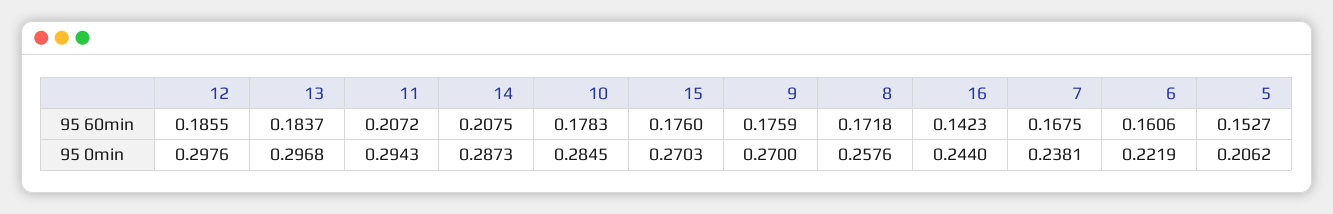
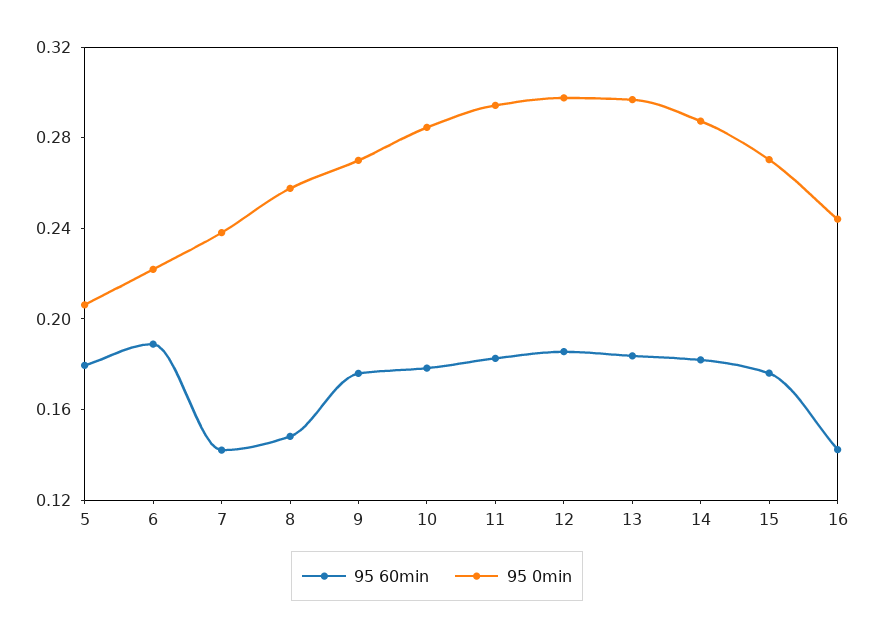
95 60min, 11: 0.2072 -> 0.18
95 60min, 14: 0.2075 -> 0.18
95 60min, 8: 0.1718 -> 0.15
95 60min, 7: 0.1675 -> 0.14
95 60min, 6: 0.1606 -> 0.19
95 60min, 5: 0.1527 -> 0.18

